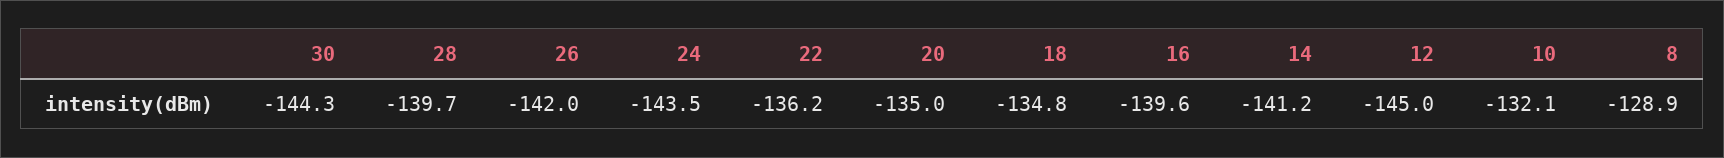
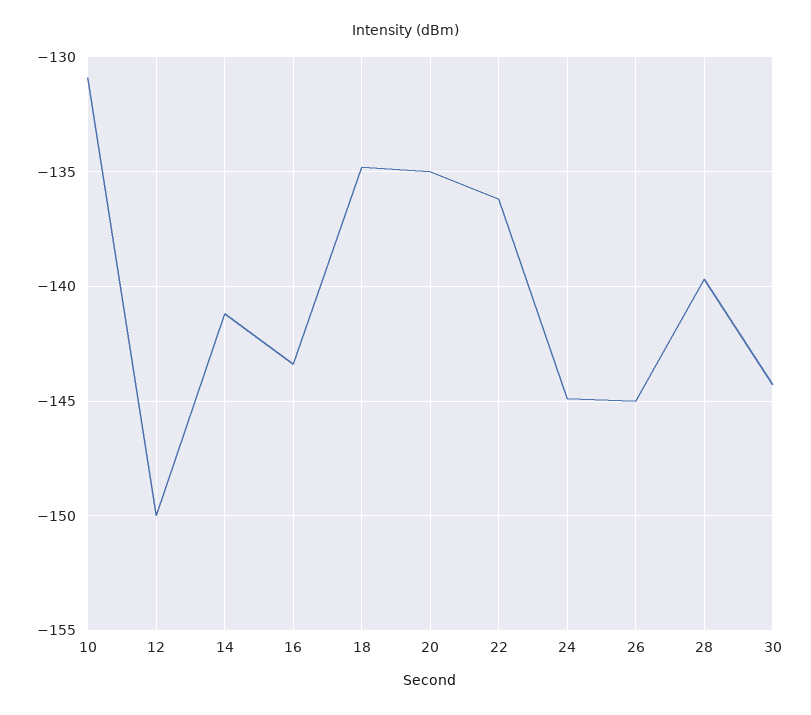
26: -142 -> -145
24: -143.5 -> -145
16: -139.6 -> -143.5
12: -145 -> -150
10: -132.1 -> -131
8: -128.9 -> none

